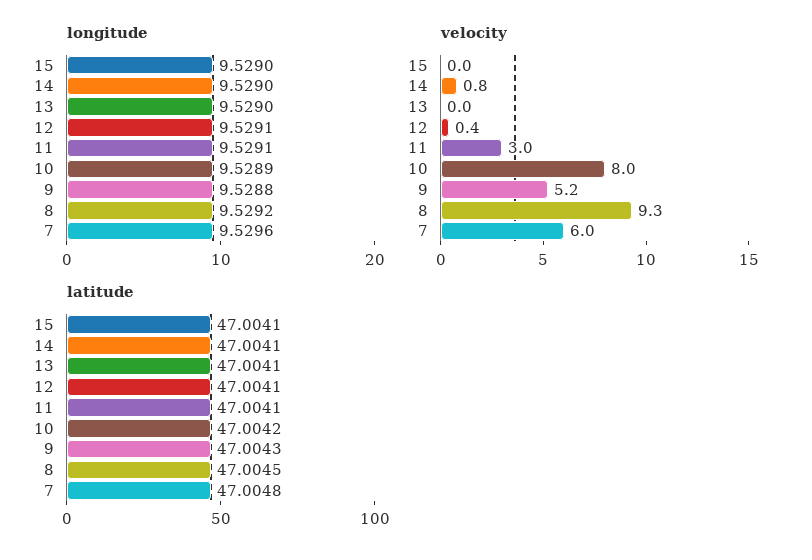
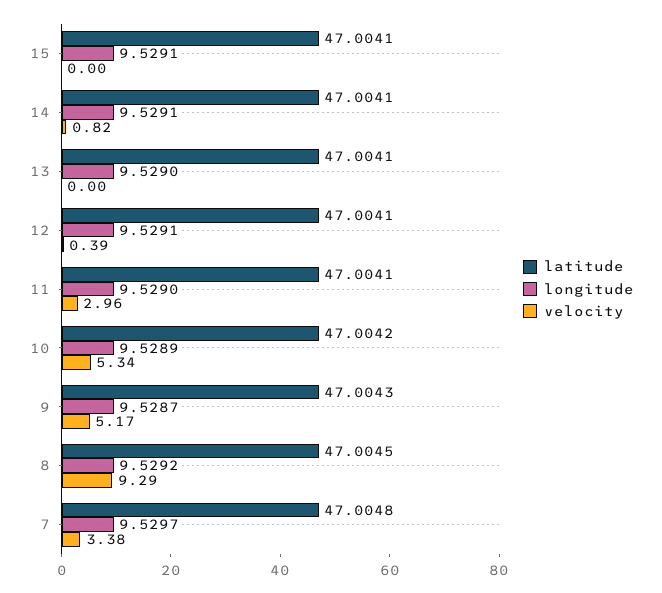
longitude, 15: 9.529 -> 9.5291
longitude, 14: 9.529 -> 9.5291
longitude, 11: 9.5291 -> 9.529
longitude, 9: 9.5288 -> 9.5287
longitude, 7: 9.5296 -> 9.5297
velocity, 10: 8 -> 5.34
velocity, 7: 6 -> 3.38

